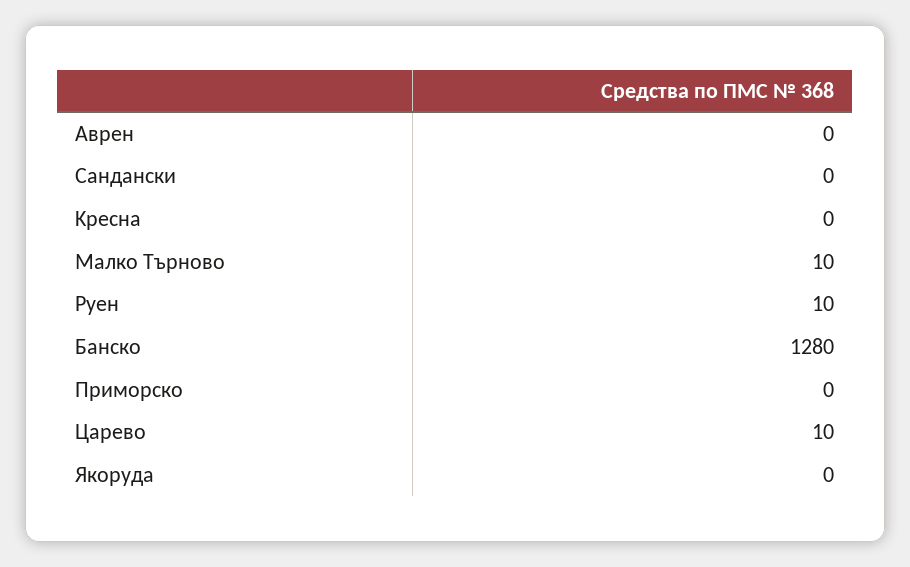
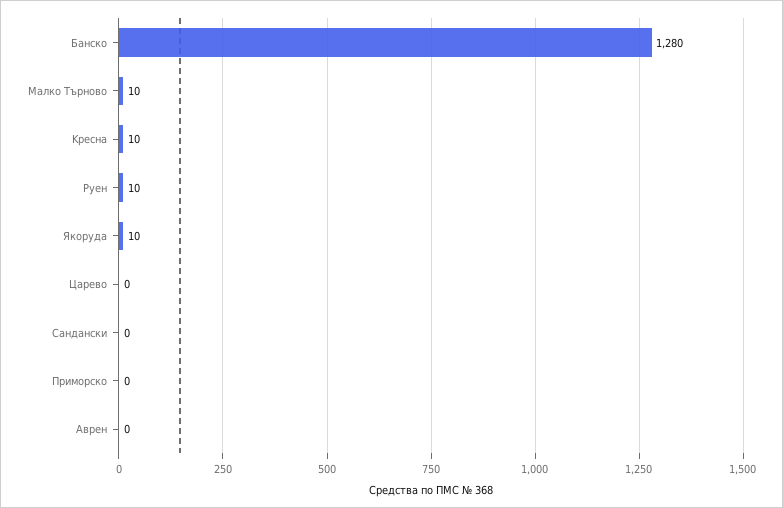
Kресна: 0 -> 10
Царево: 10 -> 0
Якоруда: 0 -> 10

